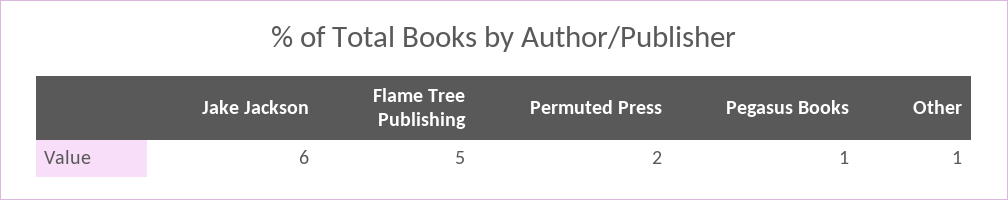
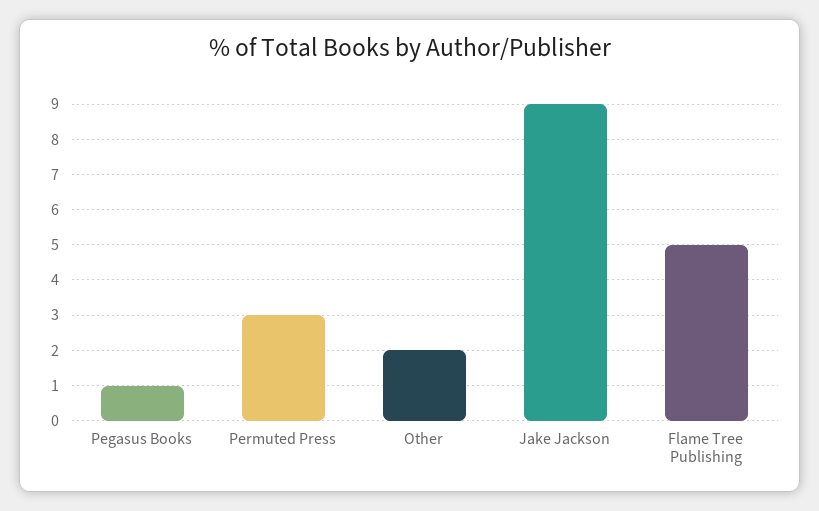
Jake Jackson: 6 -> 9
Permuted Press: 2 -> 3
Other: 1 -> 2

